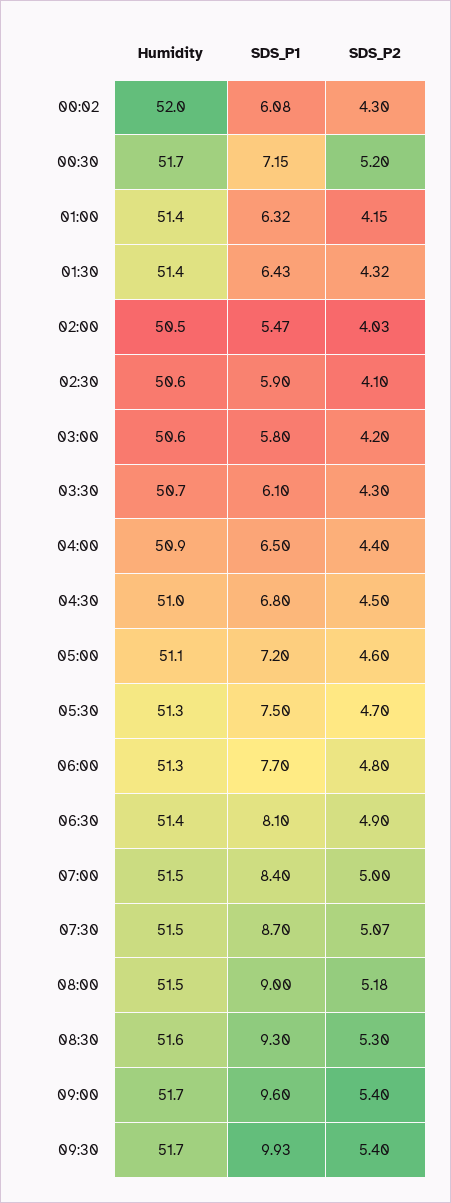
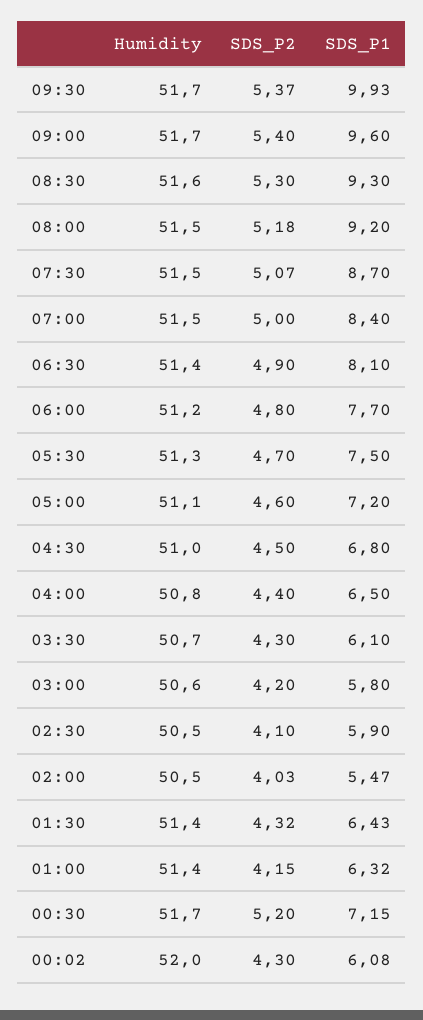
Humidity, 02:30: 50.6 -> 50.5
Humidity, 04:00: 50.9 -> 50.8
Humidity, 06:00: 51.3 -> 51.2
SDS_P1, 08:00: 9 -> 9.2
SDS_P2, 09:30: 5.4 -> 5.37

